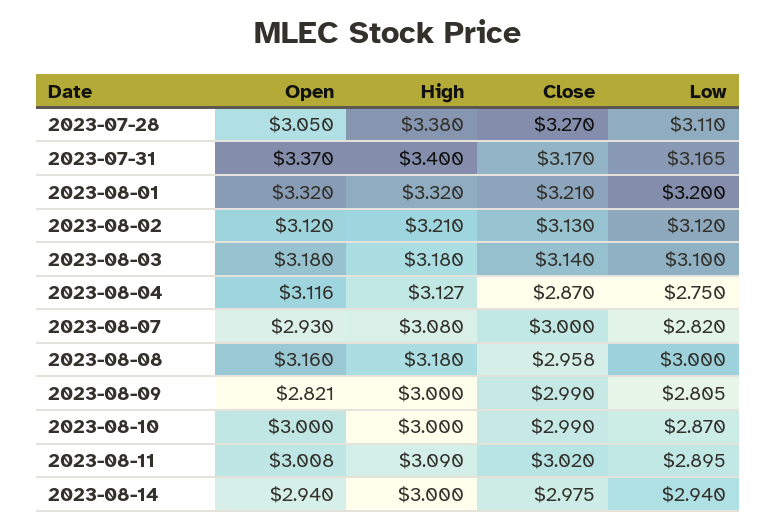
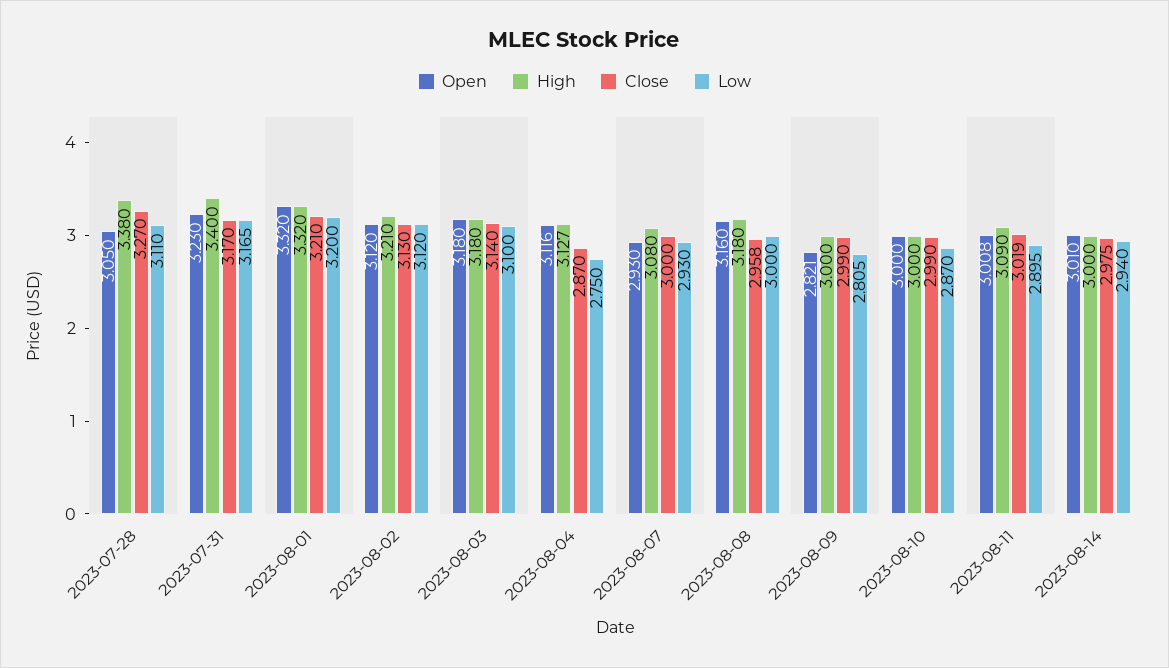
Open, 2023-07-31: 3.37 -> 3.23
Low, 2023-08-07: 2.82 -> 2.93
Close, 2023-08-11: 3.02 -> 3.019
Open, 2023-08-14: 2.94 -> 3.01

